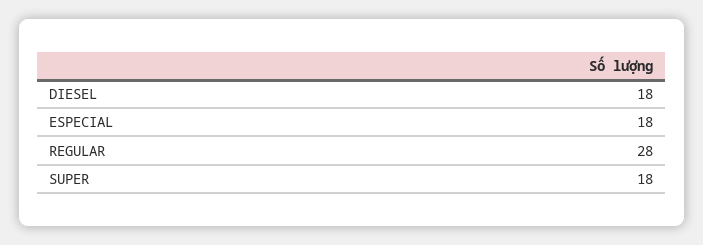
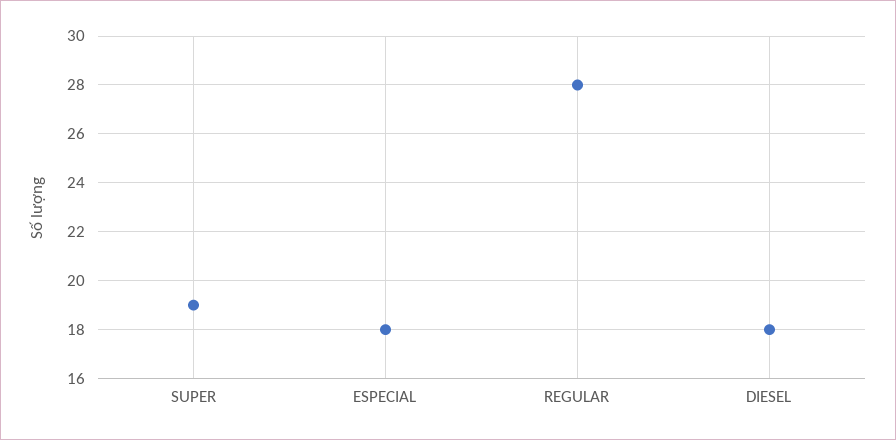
SUPER: 18 -> 19

